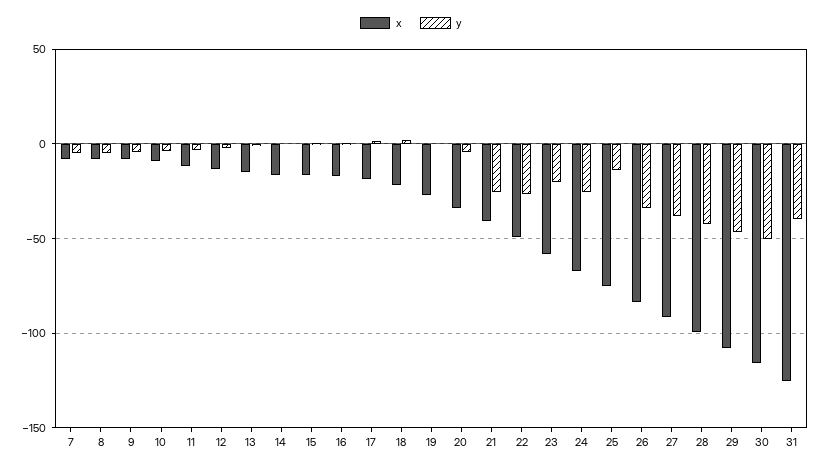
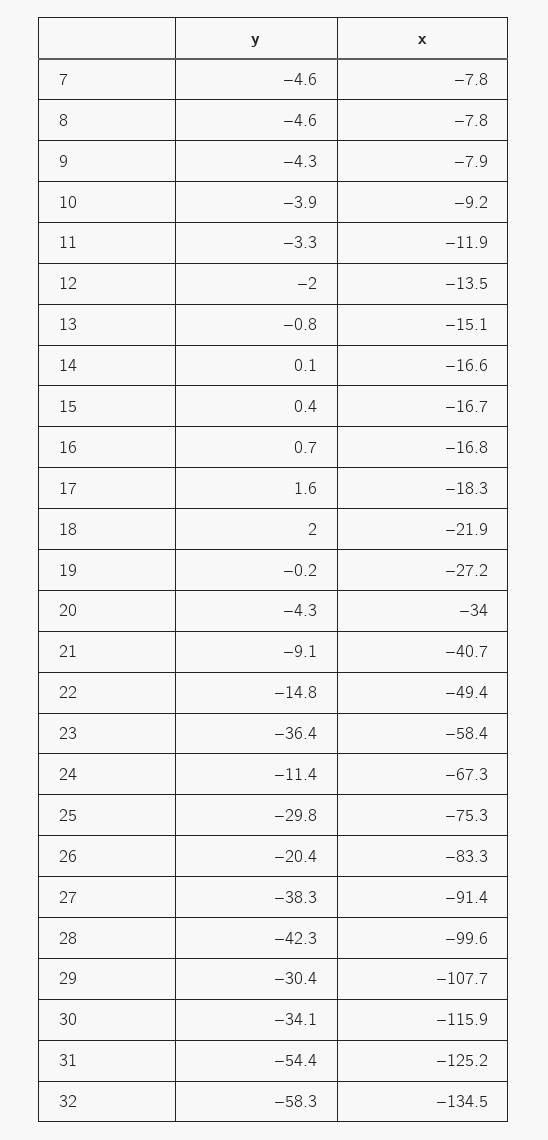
y, 21: -25 -> -9.1
y, 22: -25 -> -14.8
y, 23: -20 -> -36.4
y, 24: -25 -> -11.4
y, 25: -15 -> -29.8
y, 26: -35 -> -20.4
y, 29: -45 -> -30.4
y, 30: -50 -> -34.1
y, 31: -40 -> -54.4
y, 32: none -> -58.3
x, 32: none -> -134.5

